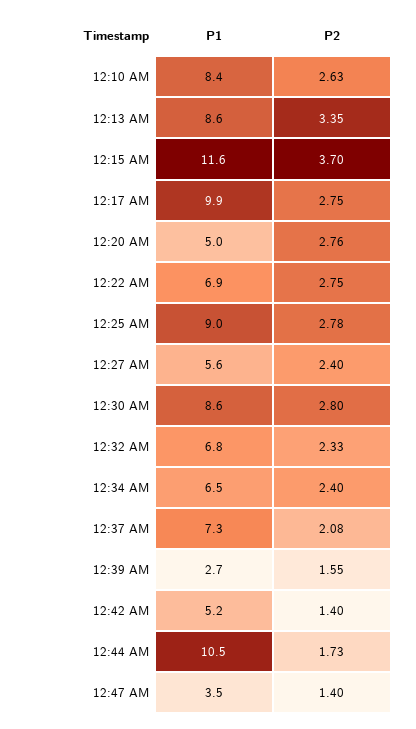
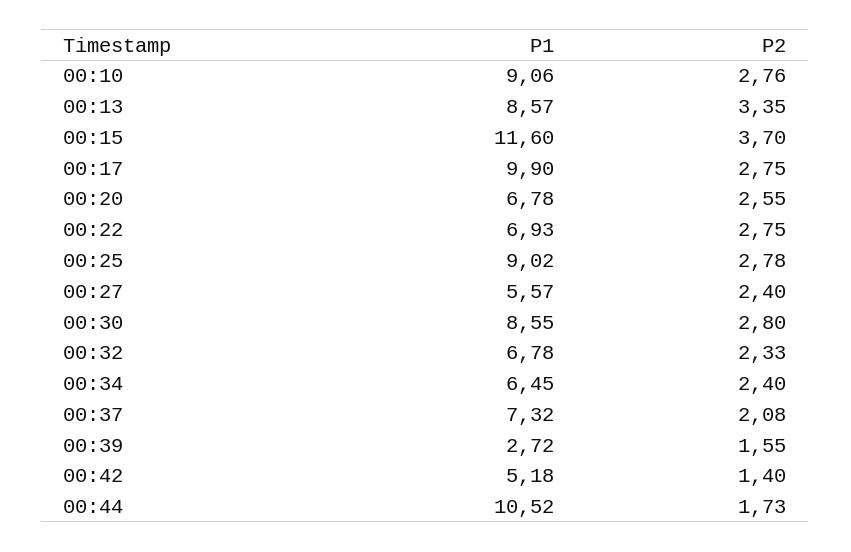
P1, 12:10 AM: 8.4 -> 9.06
P2, 12:10 AM: 2.63 -> 2.76
P1, 12:20 AM: 5 -> 6.78
P2, 12:20 AM: 2.76 -> 2.55
P1, 12:47 AM: 3.5 -> none
P2, 12:47 AM: 1.4 -> none

